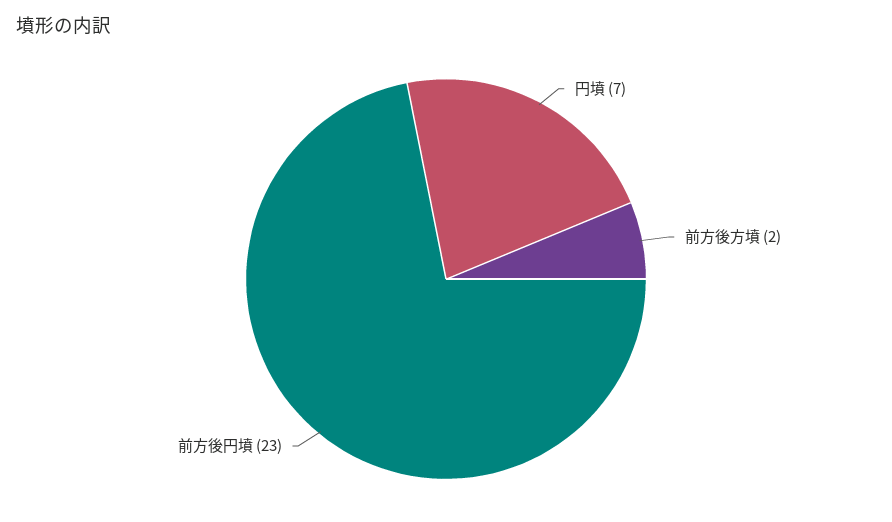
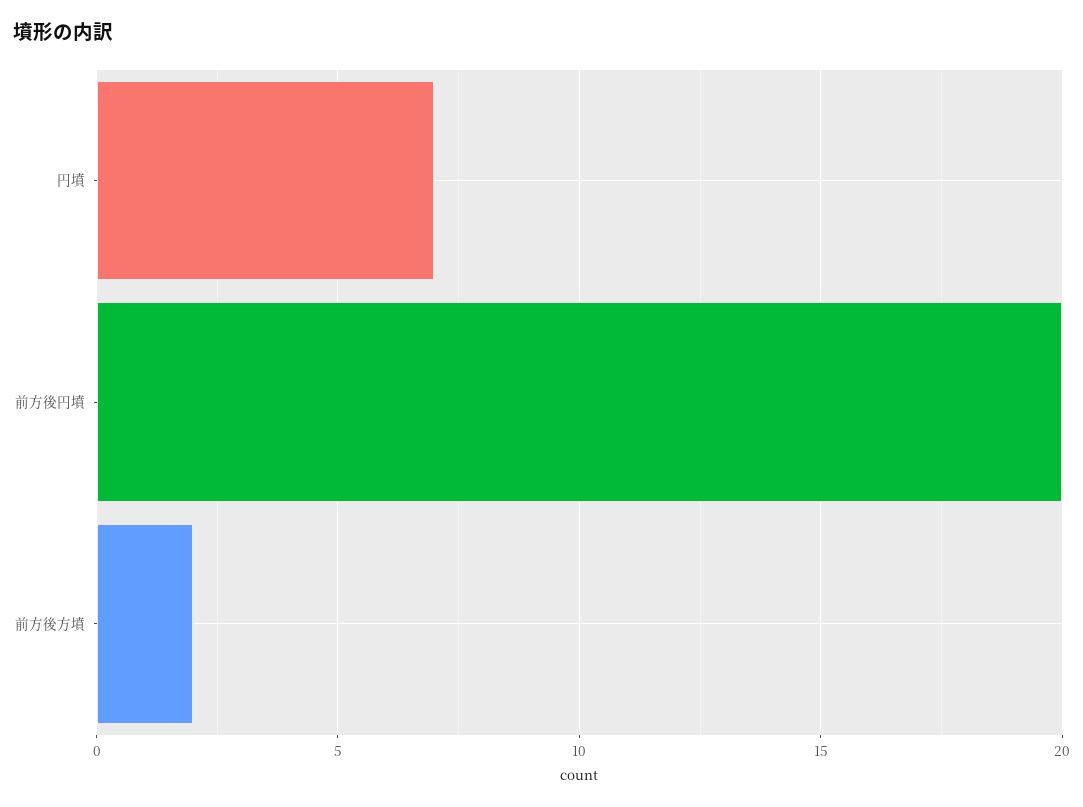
前方後円墳: 23 -> 20

